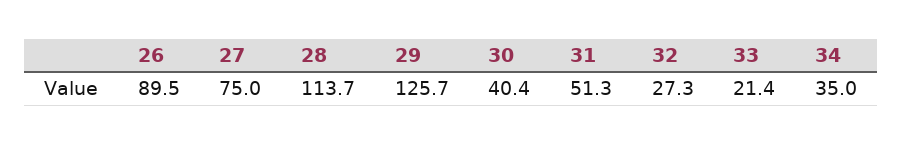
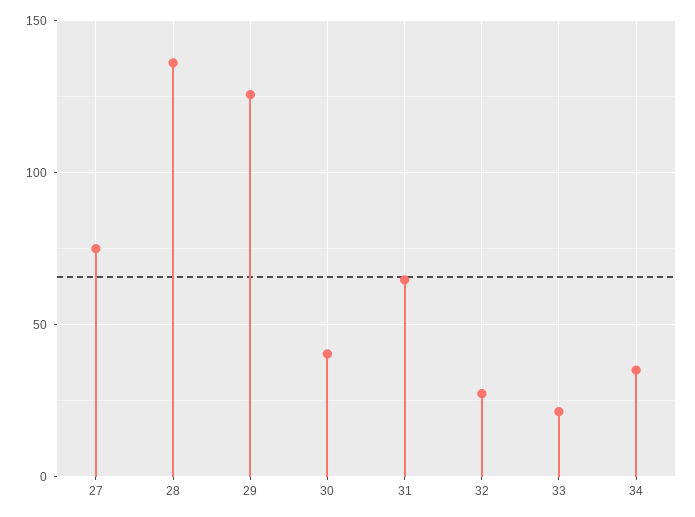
26: 89.5 -> none
28: 113.7 -> 135
31: 51.3 -> 65

